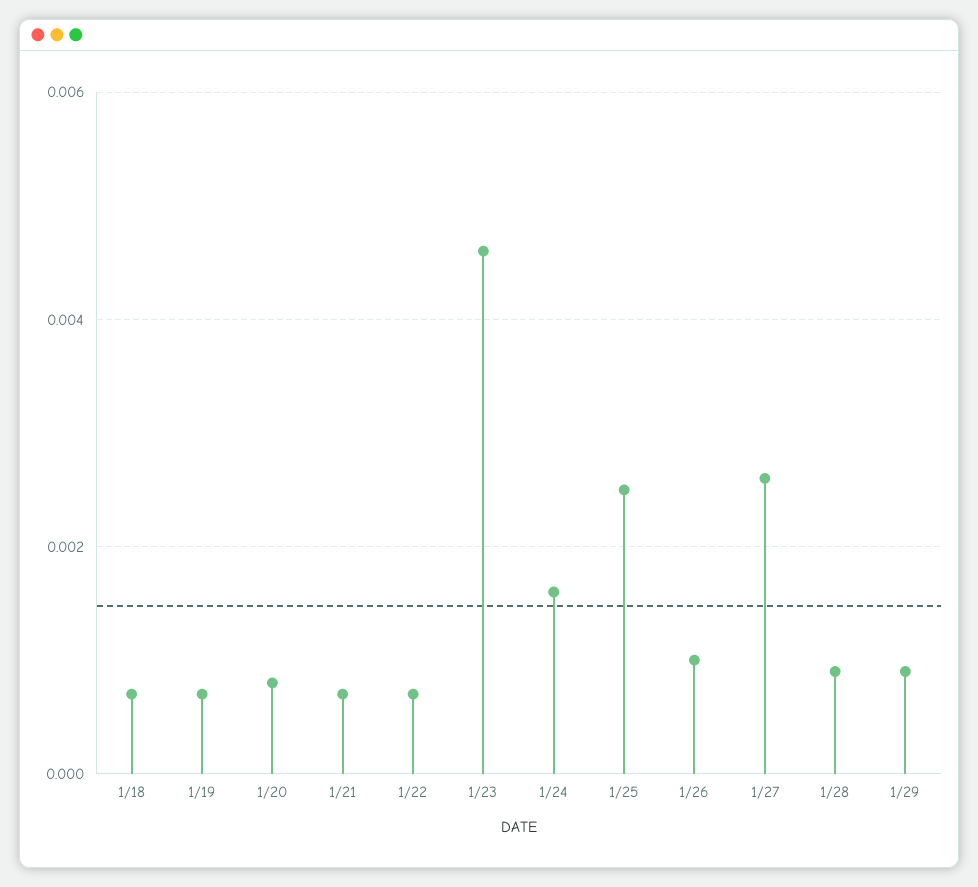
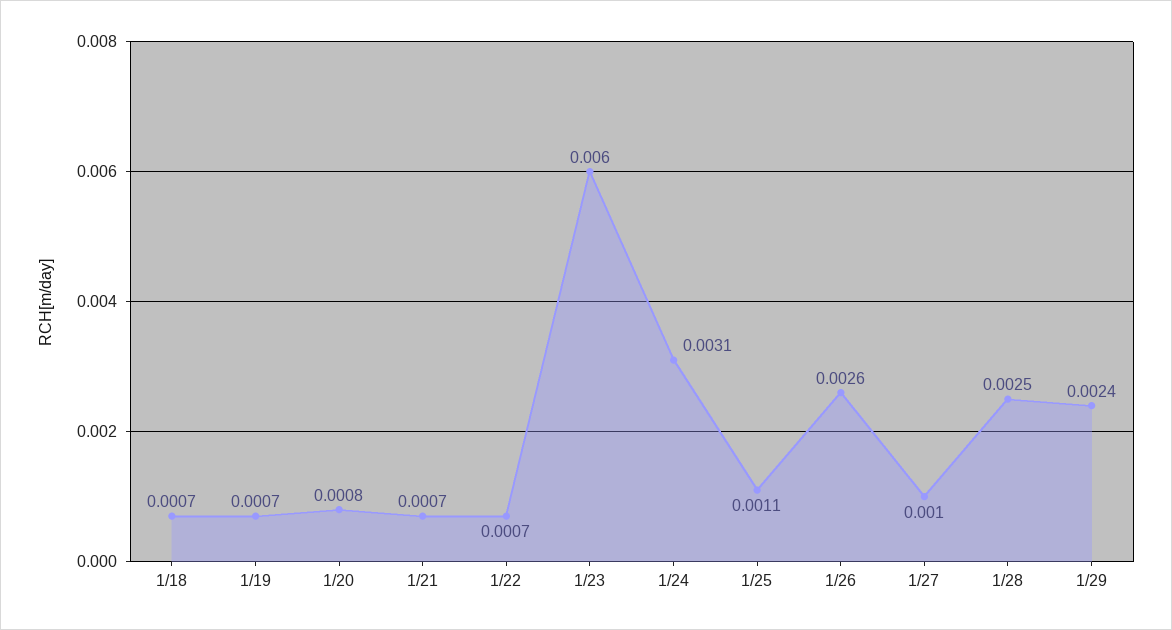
1/23: 0.0045 -> 0.006
1/24: 0.0015 -> 0.0031
1/25: 0.0025 -> 0.0011
1/26: 0.001 -> 0.0026
1/27: 0.0025 -> 0.001
1/28: 0.001 -> 0.0025
1/29: 0.001 -> 0.0024

